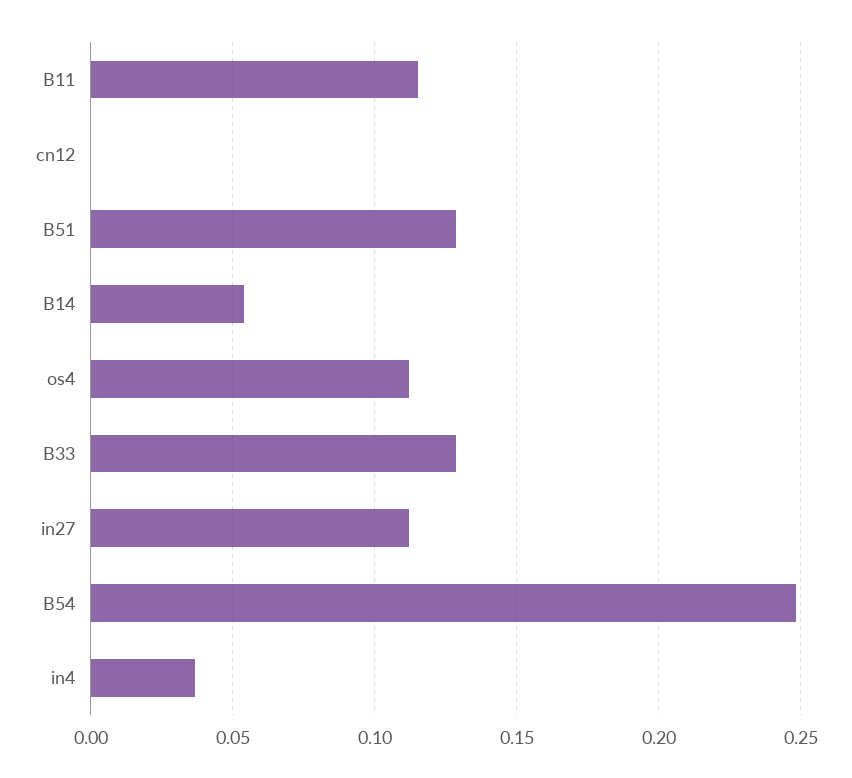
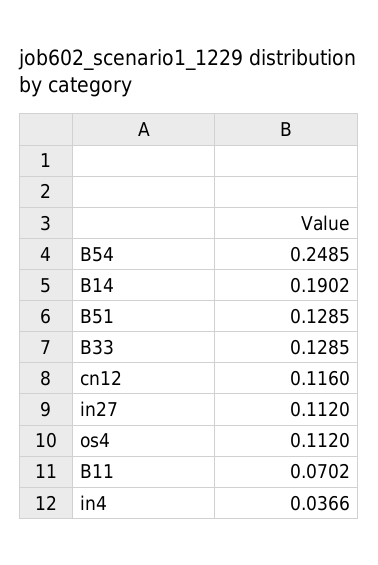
B11: 0.115 -> 0.0702
cn12: 0 -> 0.116
B14: 0.055 -> 0.1902

